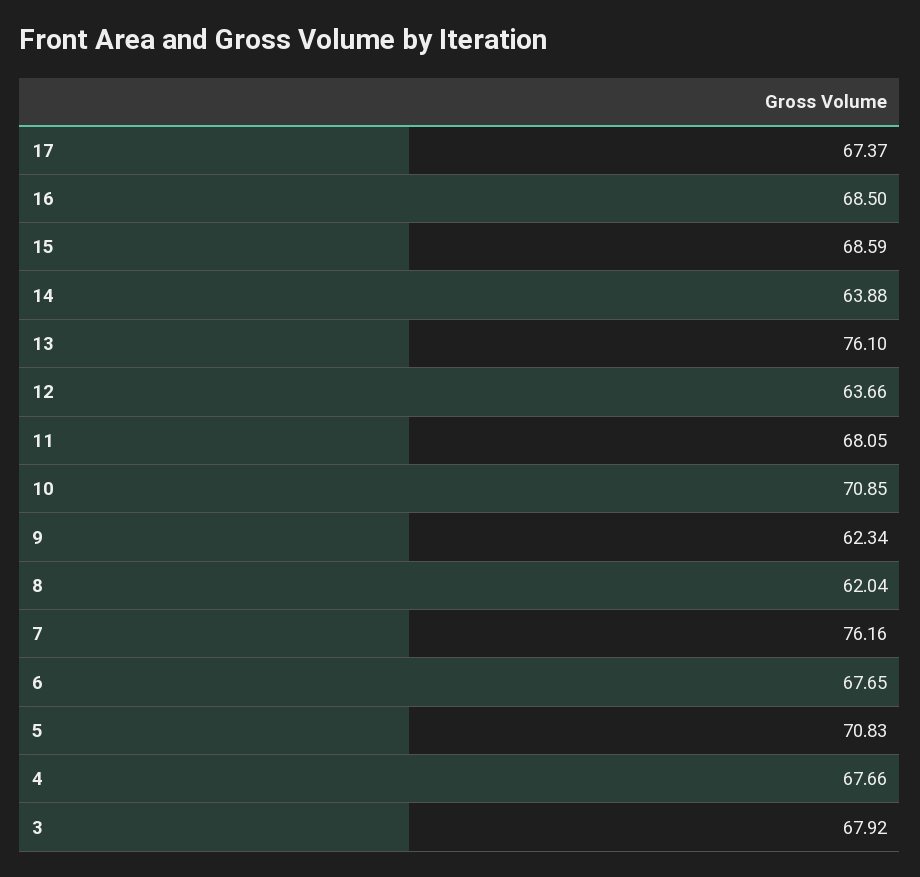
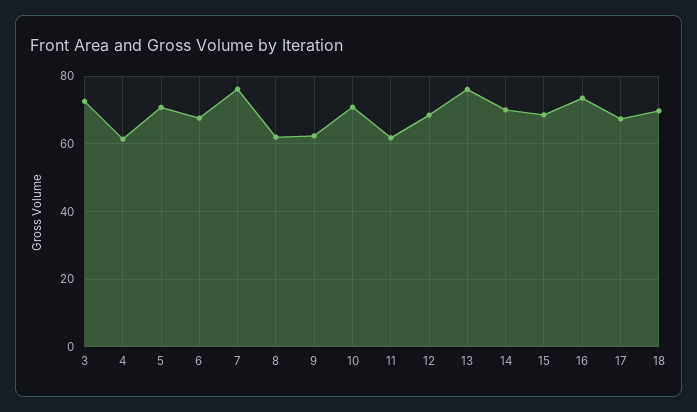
16: 68.5 -> 74
14: 63.88 -> 70
12: 63.66 -> 68
11: 68.05 -> 62
4: 67.66 -> 62
3: 67.92 -> 72
18: none -> 70

